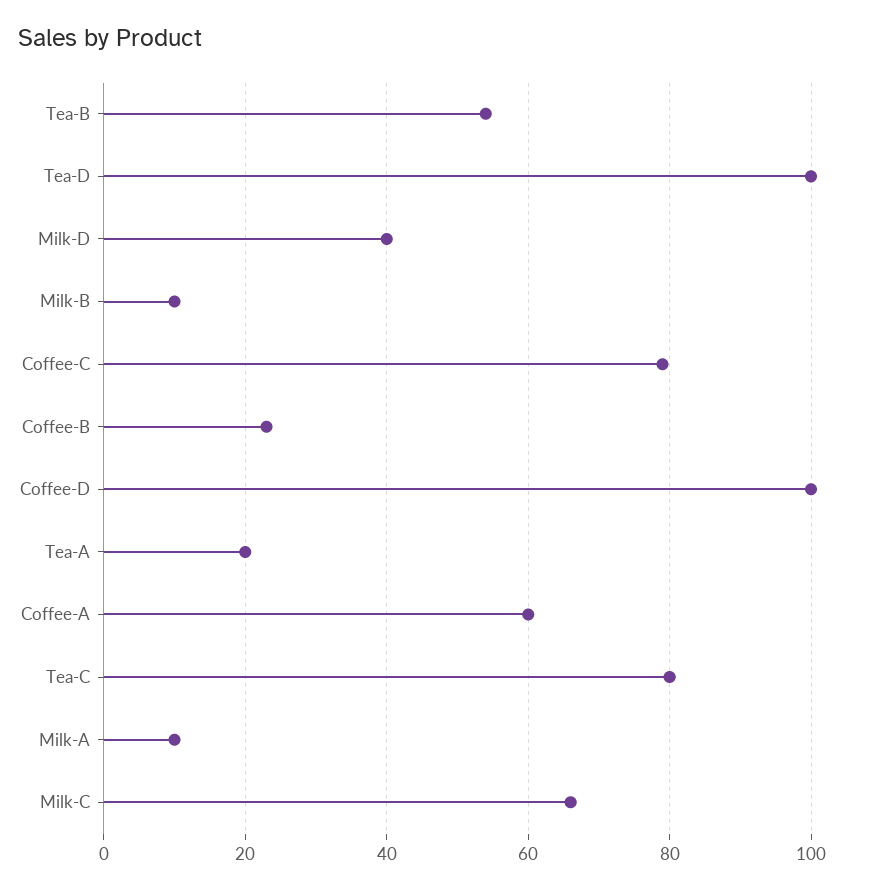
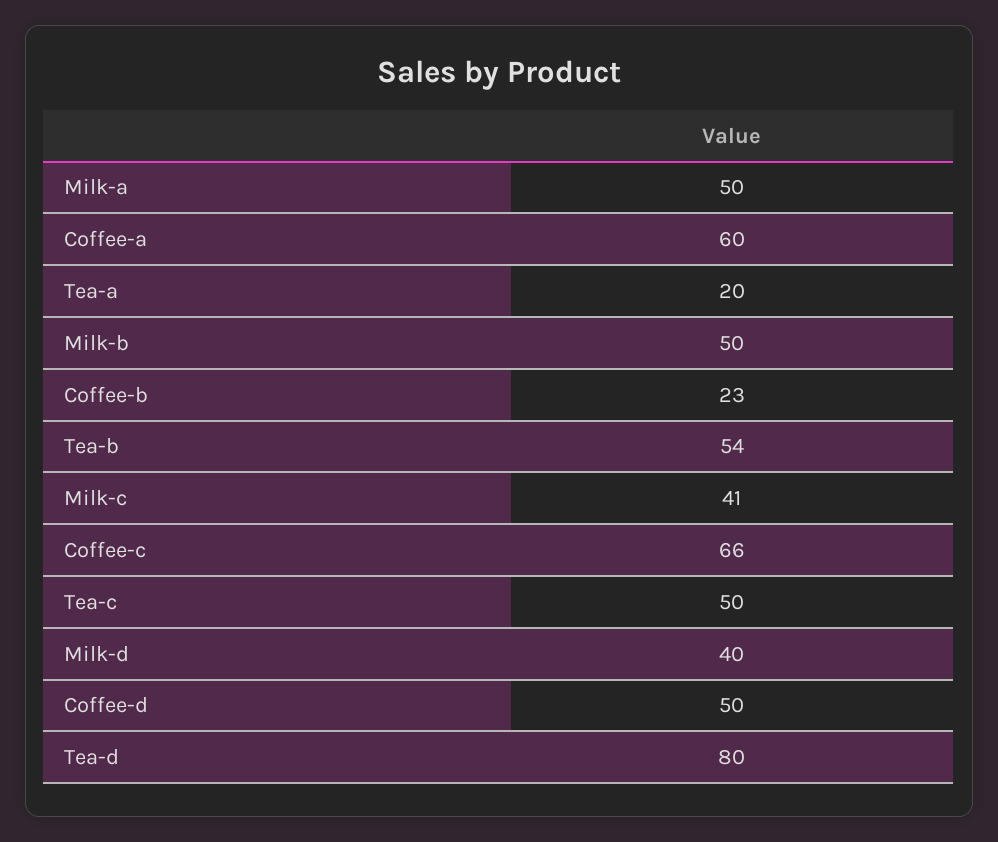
Tea-D: 100 -> 80
Milk-B: 10 -> 50
Coffee-C: 80 -> 66
Coffee-D: 100 -> 50
Tea-C: 80 -> 50
Milk-A: 10 -> 50
Milk-C: 65 -> 41

